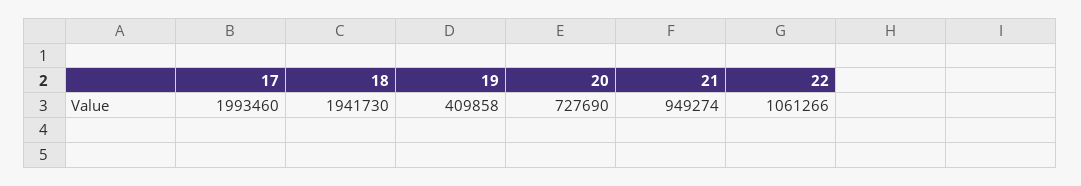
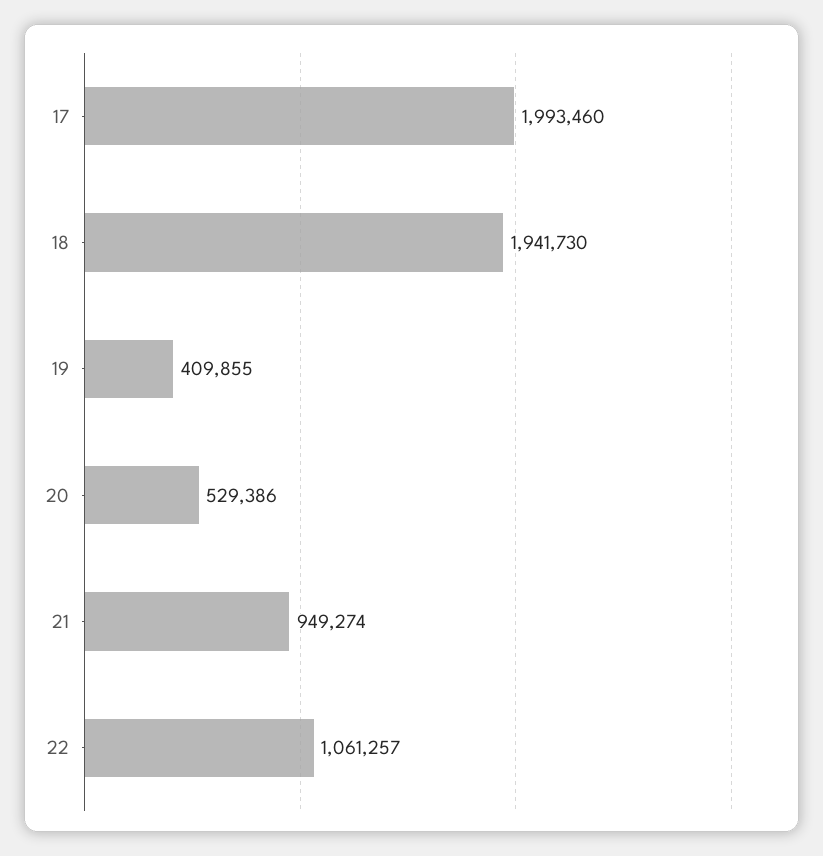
19: 409858 -> 409855
20: 727690 -> 529386
22: 1061266 -> 1061257

